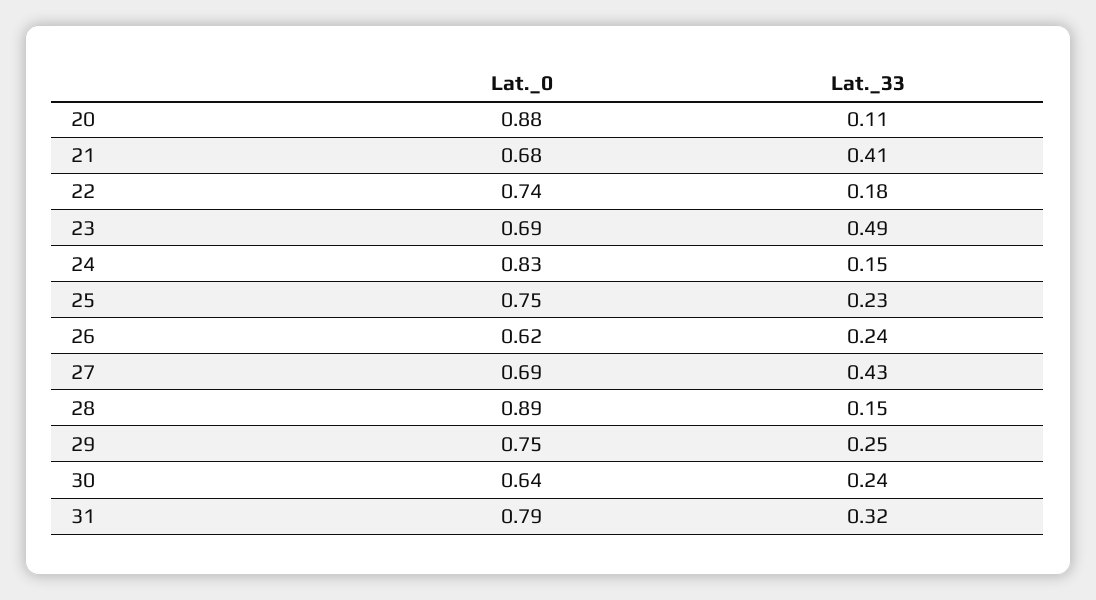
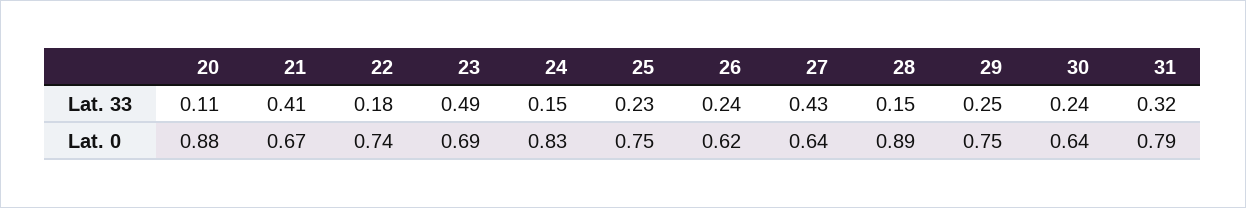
Lat._0, 21: 0.68 -> 0.67
Lat._0, 27: 0.69 -> 0.64

